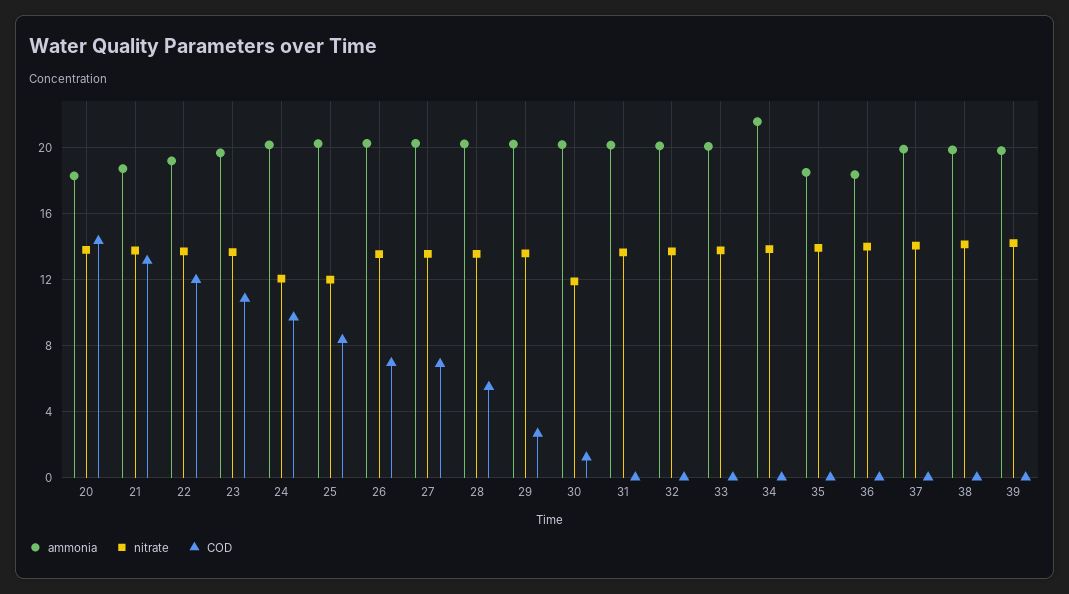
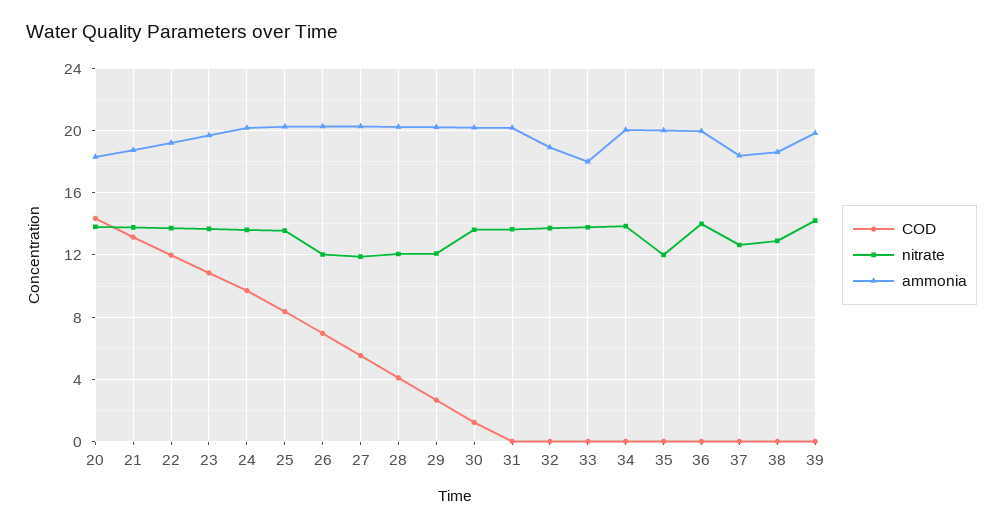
nitrate, 24: 12 -> 13.5
nitrate, 25: 12 -> 13.5
nitrate, 26: 13.5 -> 12
nitrate, 27: 13.5 -> 12
COD, 27: 7 -> 5.5
nitrate, 28: 13.5 -> 12
COD, 28: 5.5 -> 4
nitrate, 29: 13.5 -> 12
nitrate, 30: 12 -> 13.5
ammonia, 32: 20 -> 19
ammonia, 33: 20 -> 18
ammonia, 34: 21.5 -> 20
ammonia, 35: 18.5 -> 20
nitrate, 35: 14 -> 12
ammonia, 36: 18.5 -> 20
ammonia, 37: 20 -> 18.5
nitrate, 37: 14 -> 12.5
ammonia, 38: 20 -> 18.5
nitrate, 38: 14 -> 13

